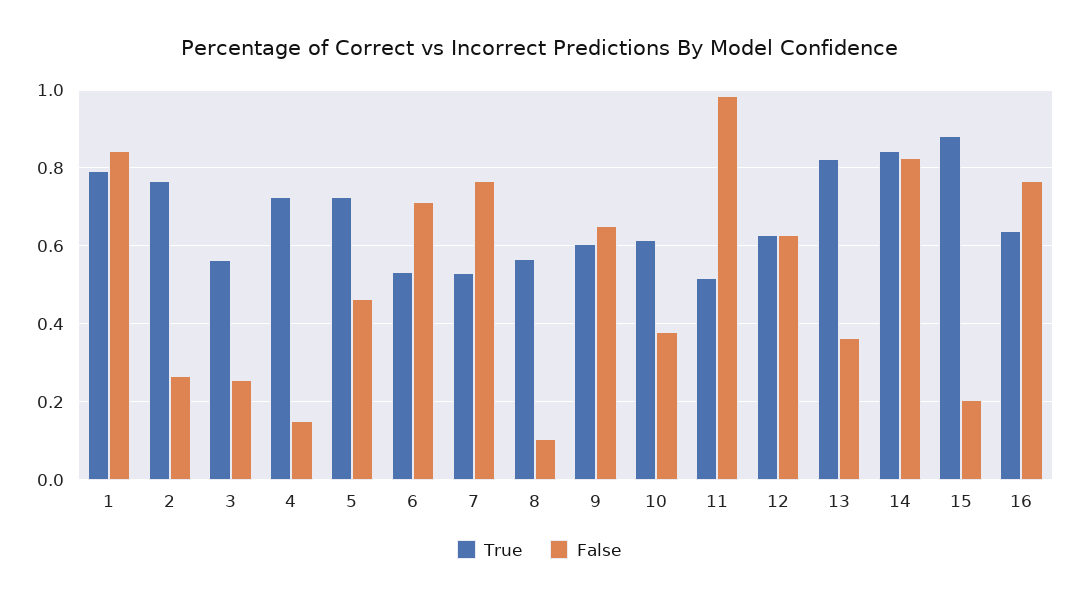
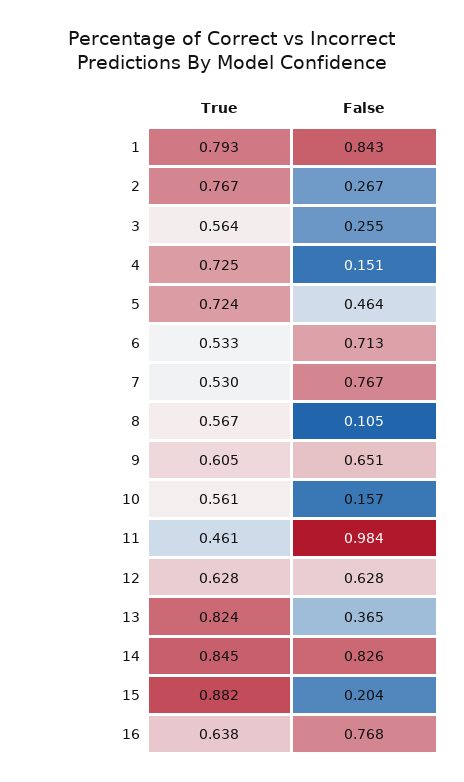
True, 10: 0.62 -> 0.561
False, 10: 0.38 -> 0.157
True, 11: 0.52 -> 0.461

